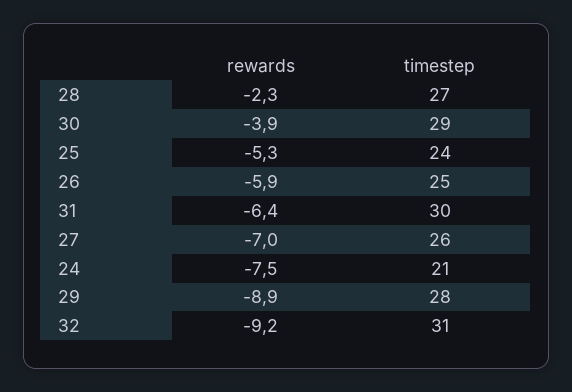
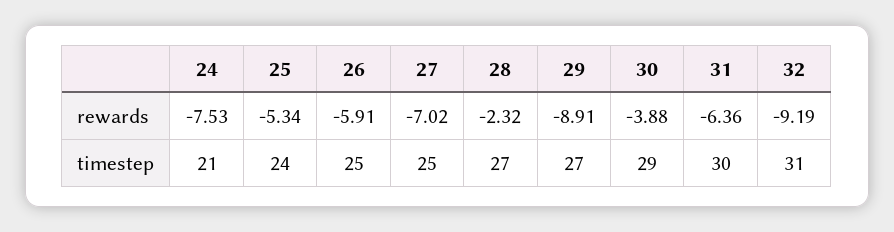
timestep, 27: 26 -> 25
timestep, 29: 28 -> 27

